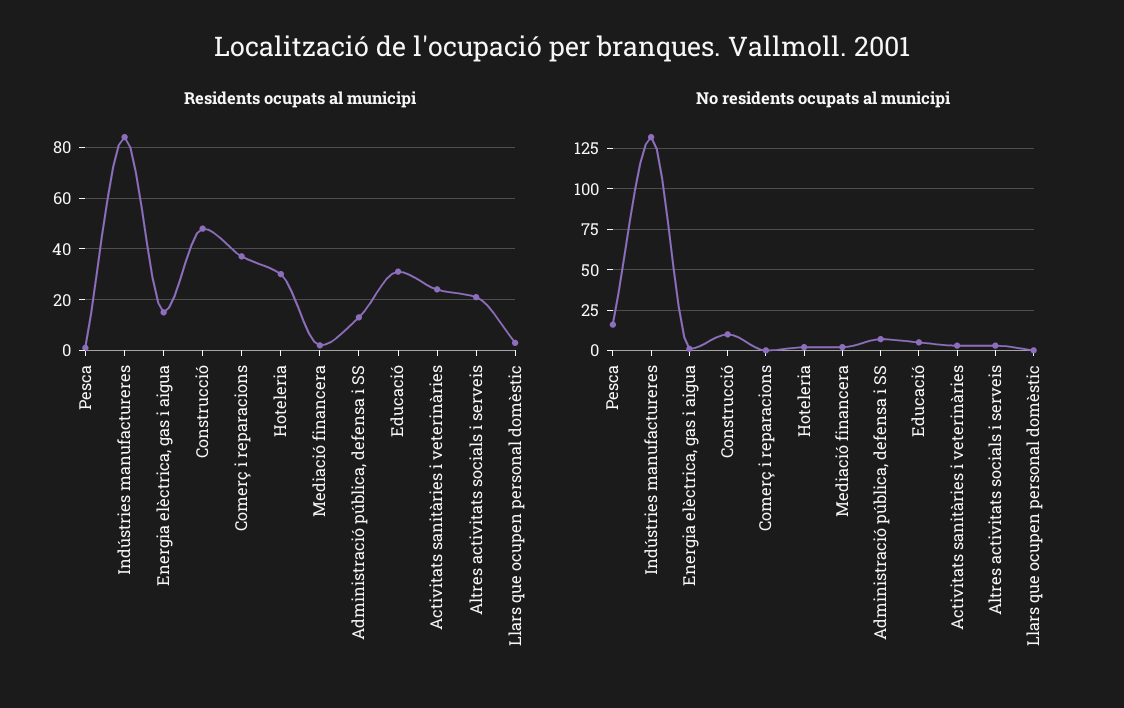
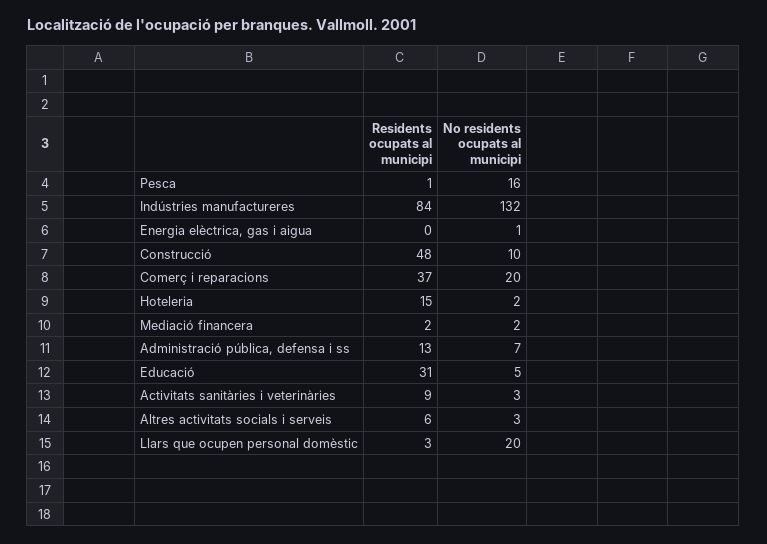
Residents ocupats al municipi, Energia elèctrica, gas i aigua: 15 -> 0
Residents ocupats al municipi, Hoteleria: 30 -> 15
Residents ocupats al municipi, Activitats sanitàries i veterinàries: 25 -> 9
Residents ocupats al municipi, Altres activitats socials i serveis: 20 -> 6
No residents ocupats al municipi, Comerç i reparacions: 0 -> 20
No residents ocupats al municipi, Llars que ocupen personal domèstic: 0 -> 20

